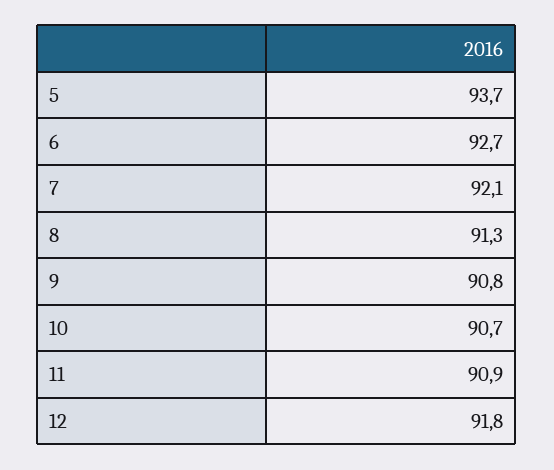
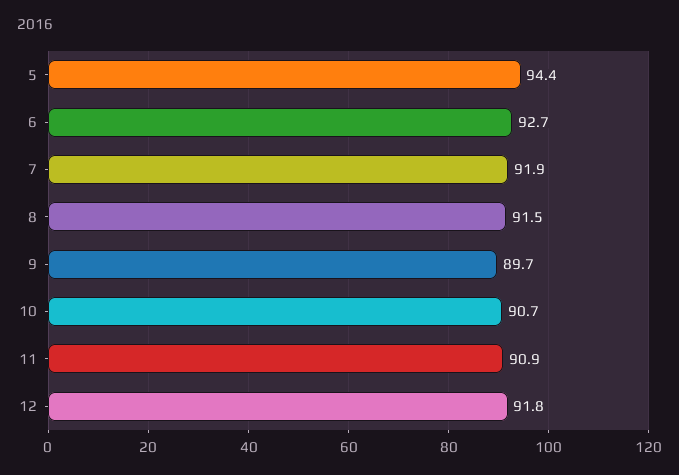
5: 93.7 -> 94.4
7: 92.1 -> 91.9
8: 91.3 -> 91.5
9: 90.8 -> 89.7

